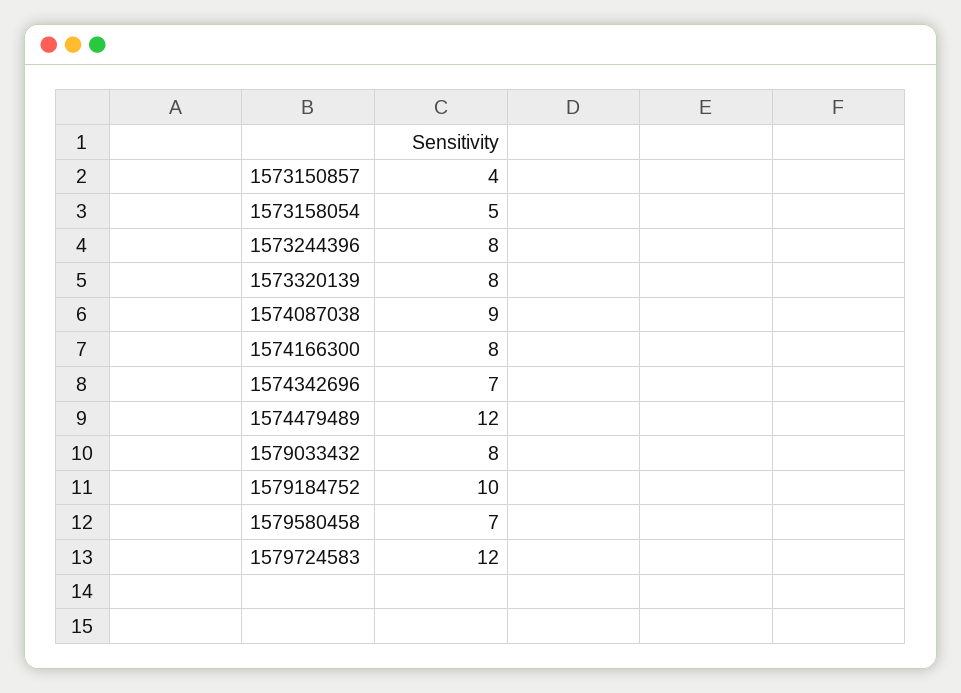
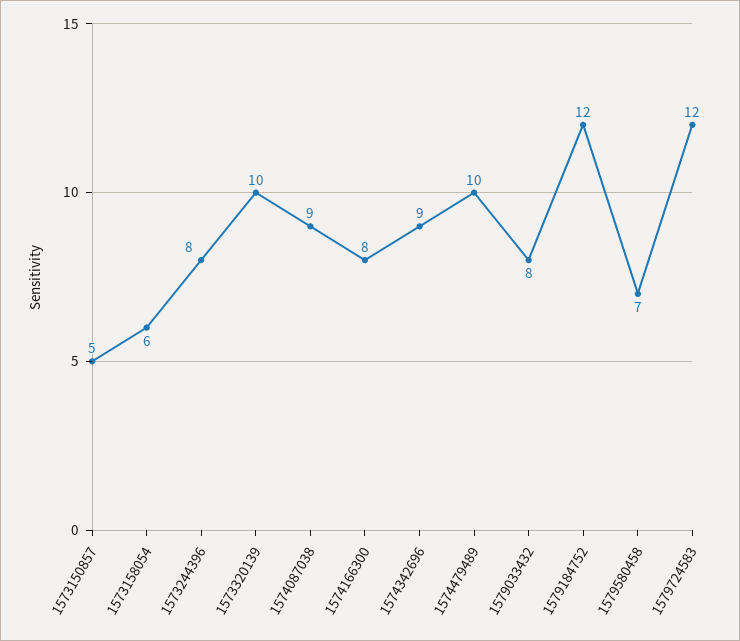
1573150857: 4 -> 5
1573158054: 5 -> 6
1573320139: 8 -> 10
1574342696: 7 -> 9
1574479489: 12 -> 10
1579184752: 10 -> 12

